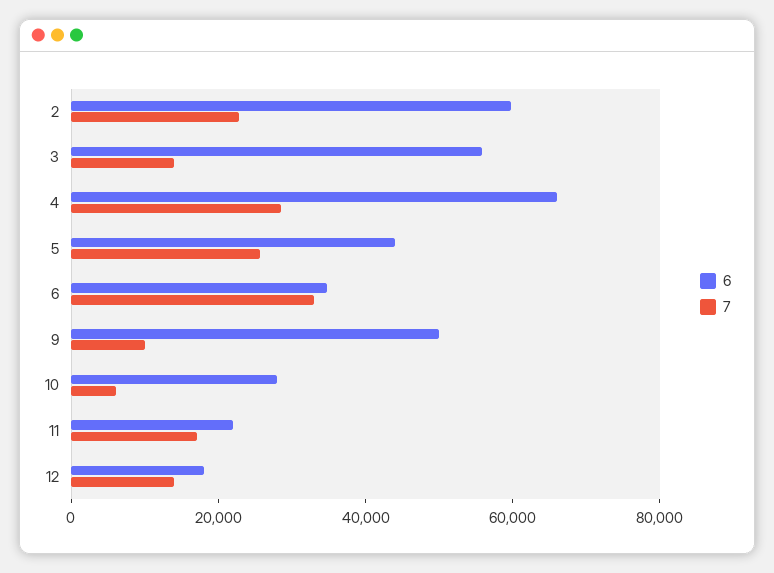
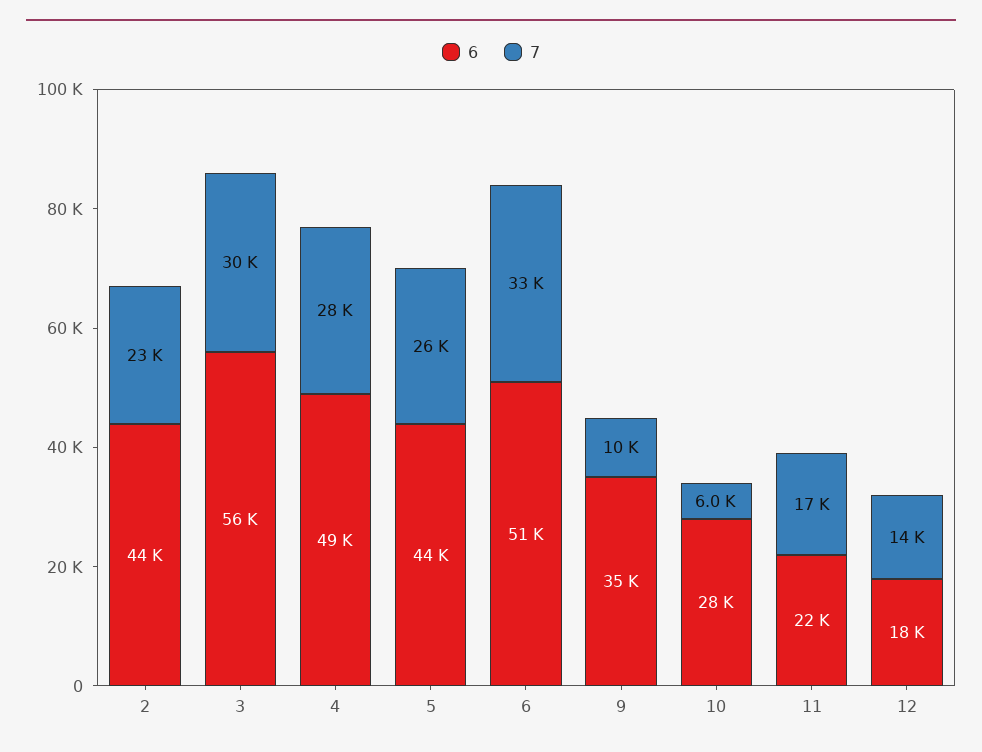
6, 2: 60000 -> 44000
7, 3: 15000 -> 30000
6, 4: 65000 -> 49000
6, 6: 35000 -> 51000
6, 9: 50000 -> 35000

